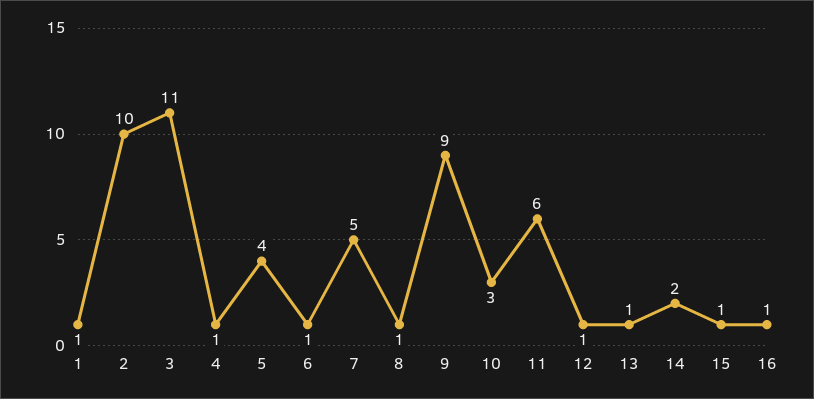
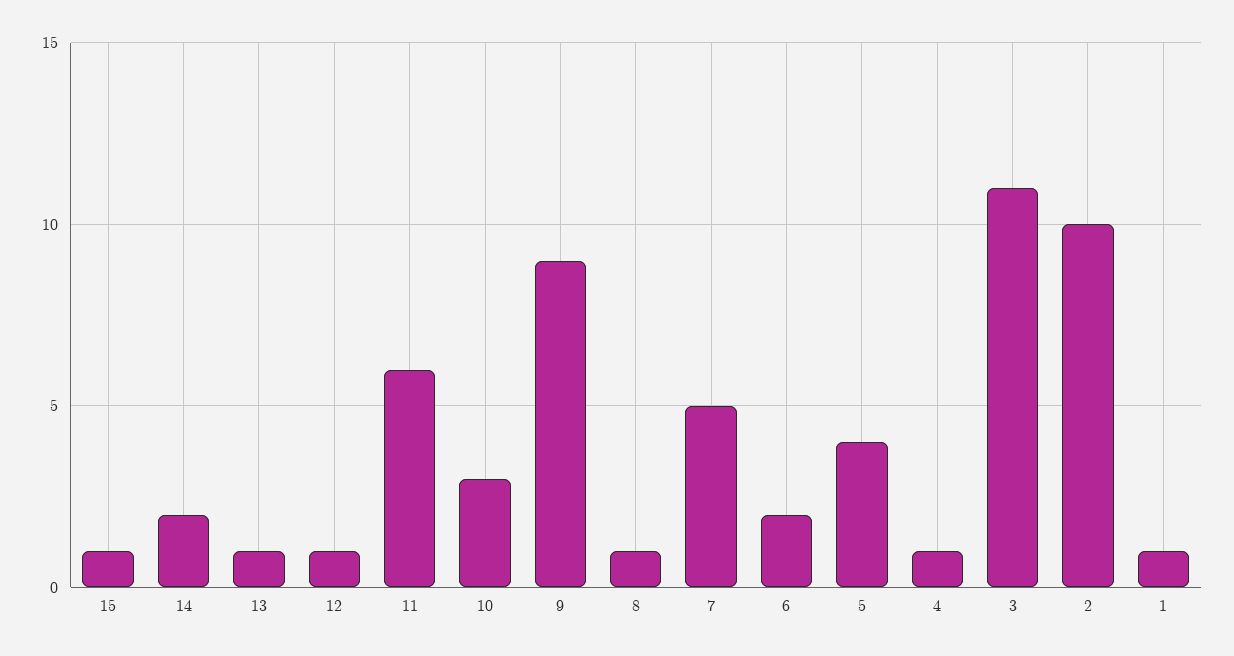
6: 1 -> 2
16: 1 -> none

